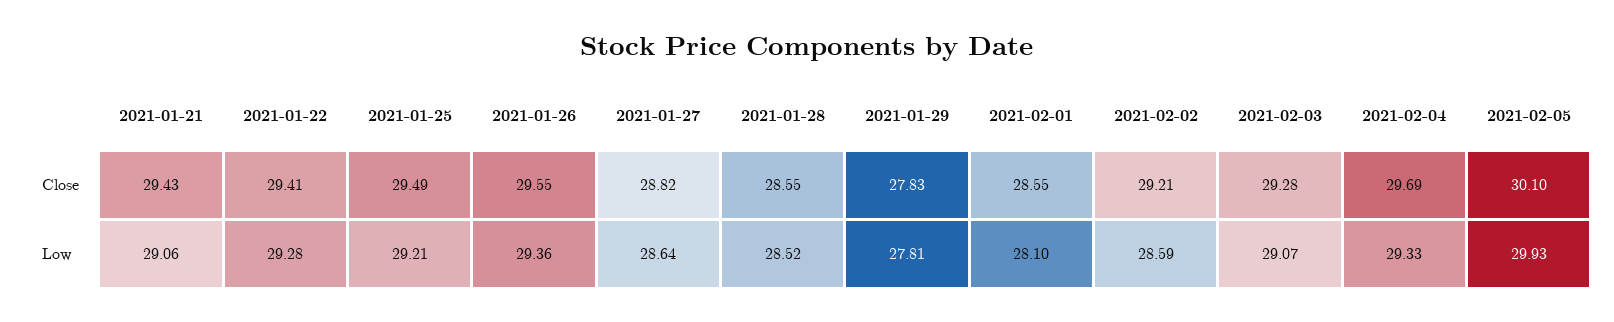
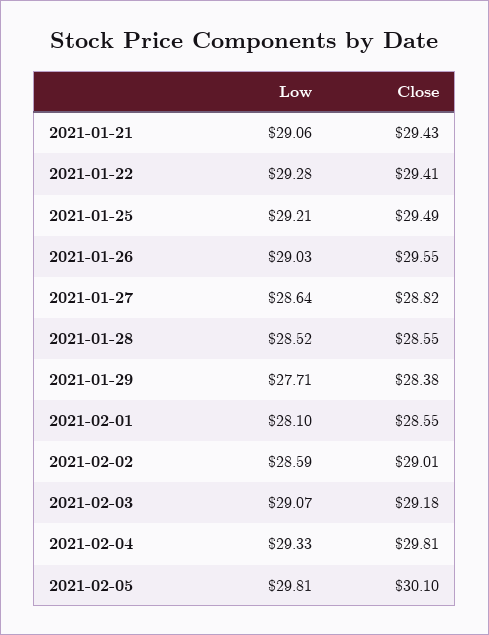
2021-01-29, Close: 27.83 -> 28.38
2021-02-02, Close: 29.21 -> 29.01
2021-02-03, Close: 29.28 -> 29.18
2021-02-04, Close: 29.69 -> 29.81
2021-01-26, Low: 29.36 -> 29.03
2021-01-29, Low: 27.81 -> 27.71
2021-02-05, Low: 29.93 -> 29.81

